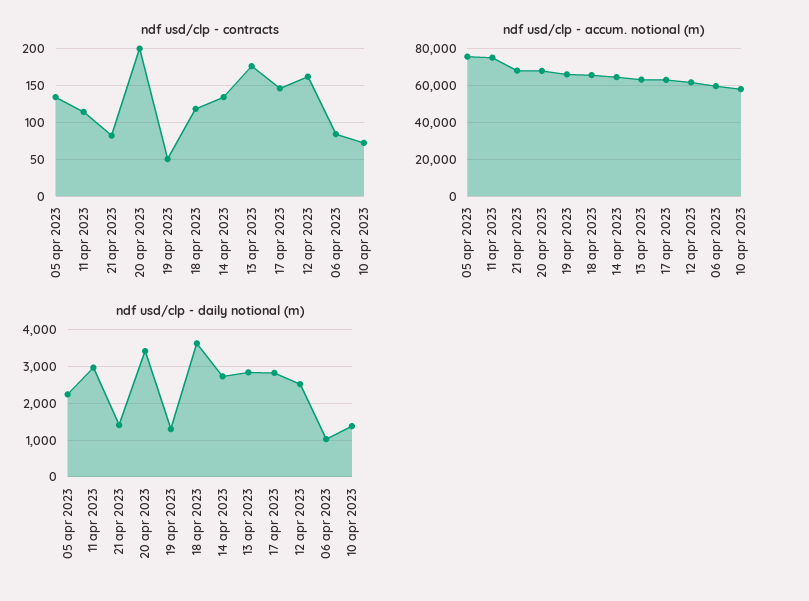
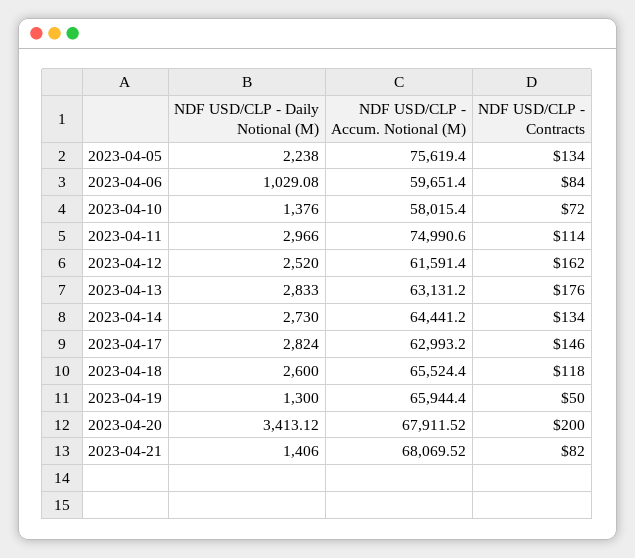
ndf usd/clp - daily notional (m), 18 apr 2023: 3600 -> 2600

